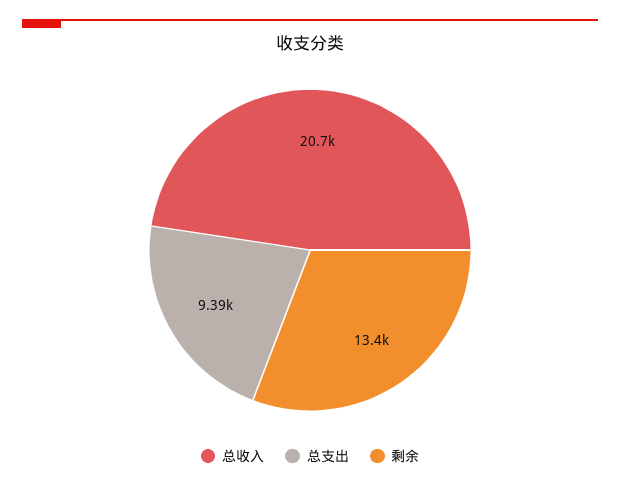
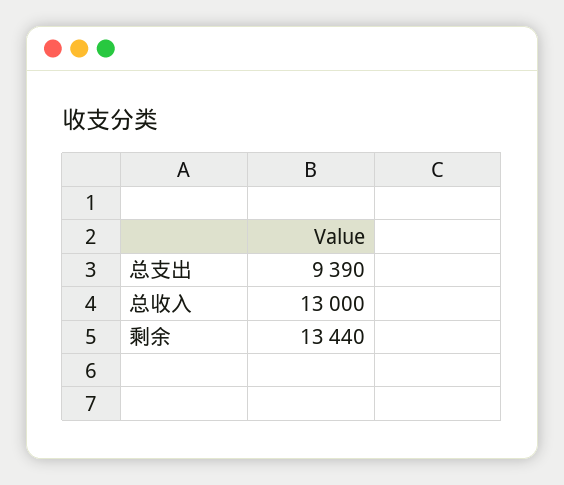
总收入: 20700 -> 13000

